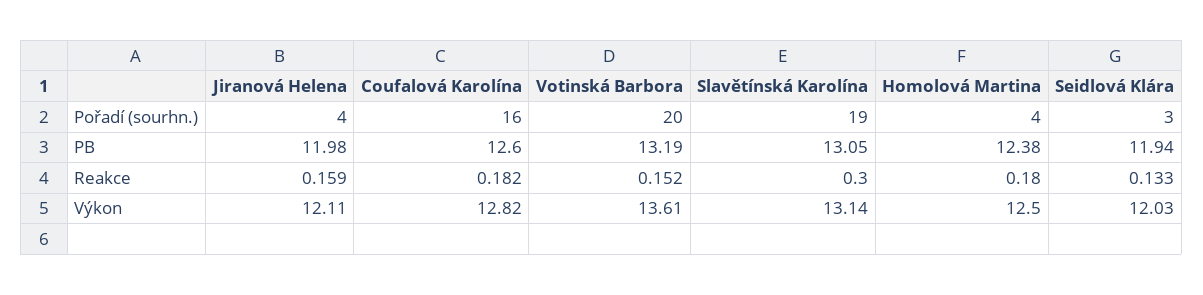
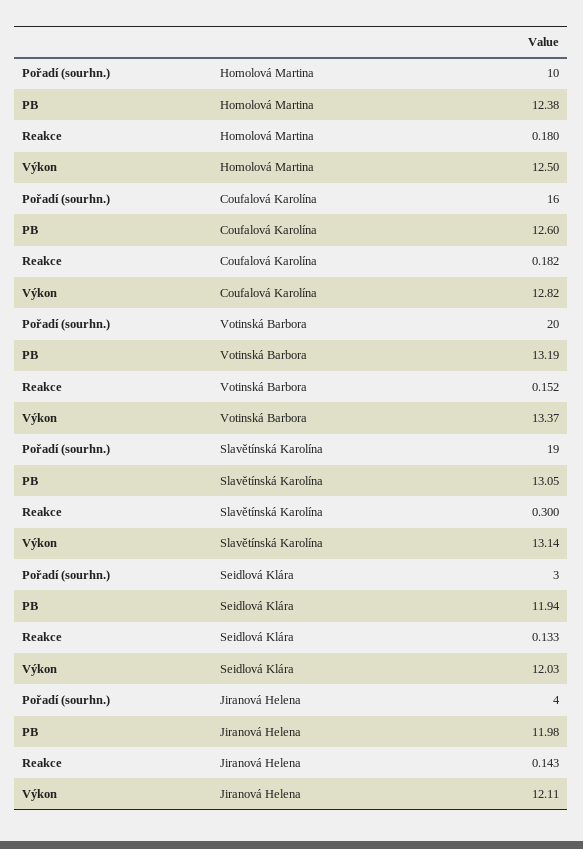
Homolová Martina, Pořadí (sourhn.): 4 -> 10
Jiranová Helena, Reakce: 0.159 -> 0.143
Votinská Barbora, Výkon: 13.61 -> 13.37

